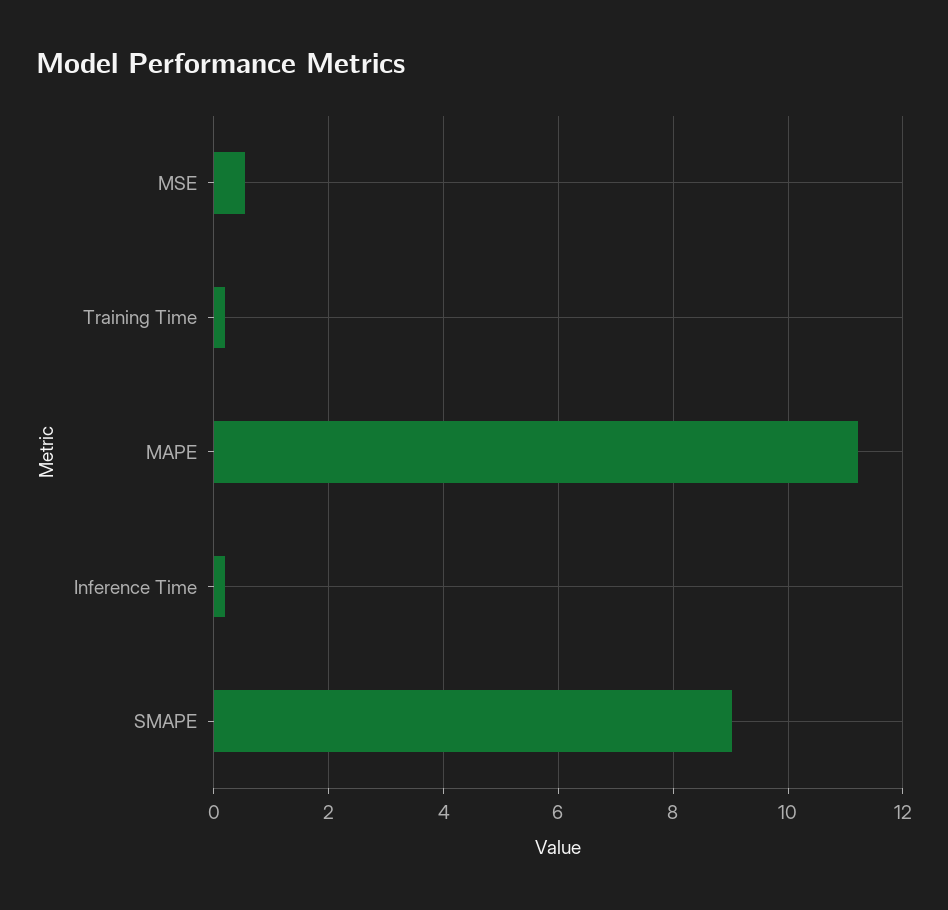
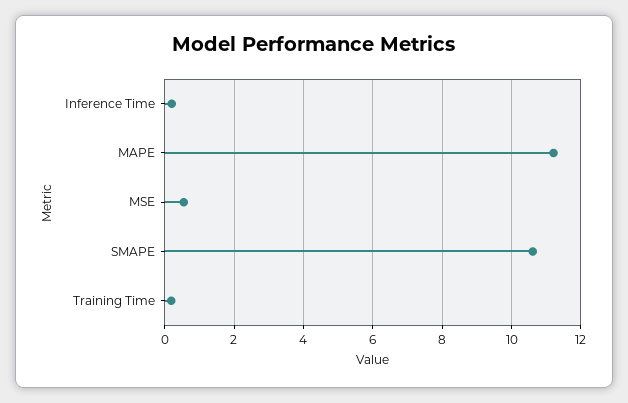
SMAPE: 9 -> 10.6

